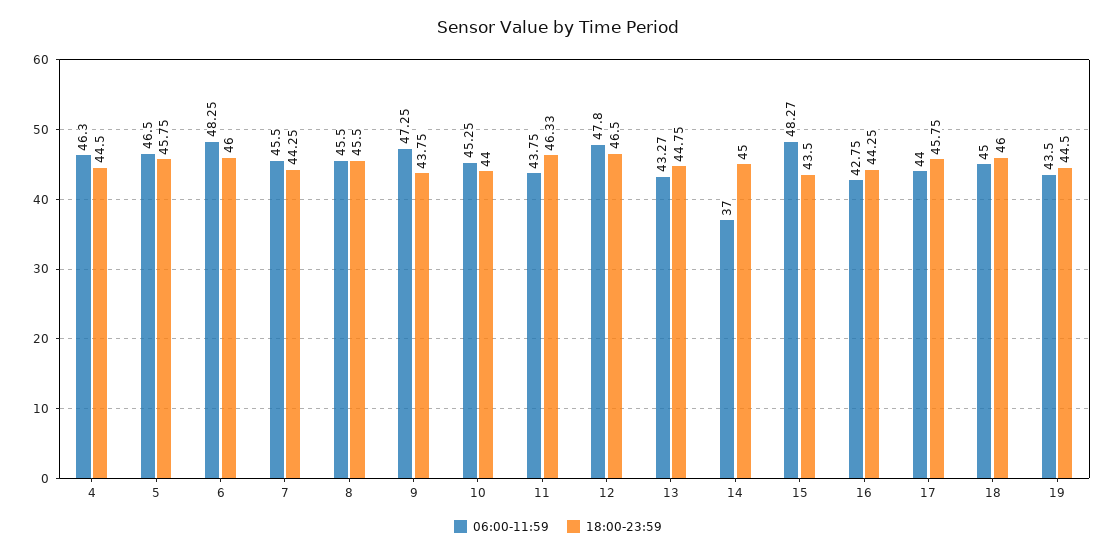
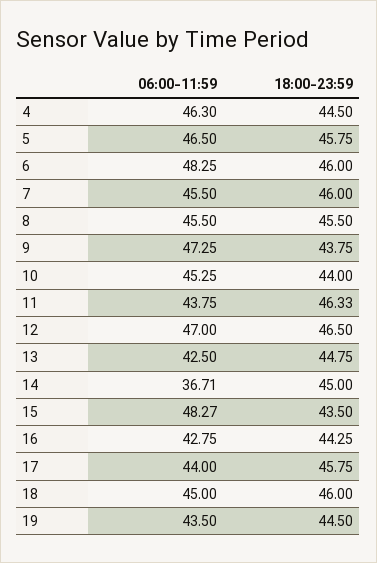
18:00-23:59, 7: 44.25 -> 46
06:00-11:59, 12: 47.8 -> 47
06:00-11:59, 13: 43.27 -> 42.5
06:00-11:59, 14: 37 -> 36.71

